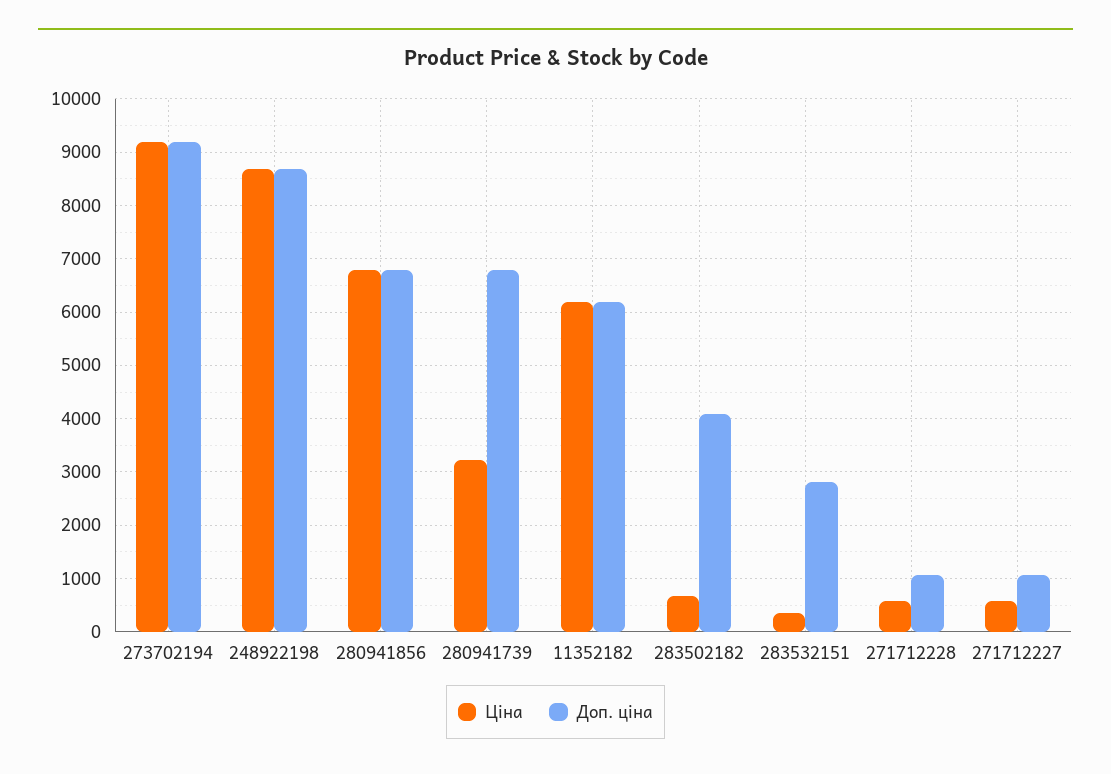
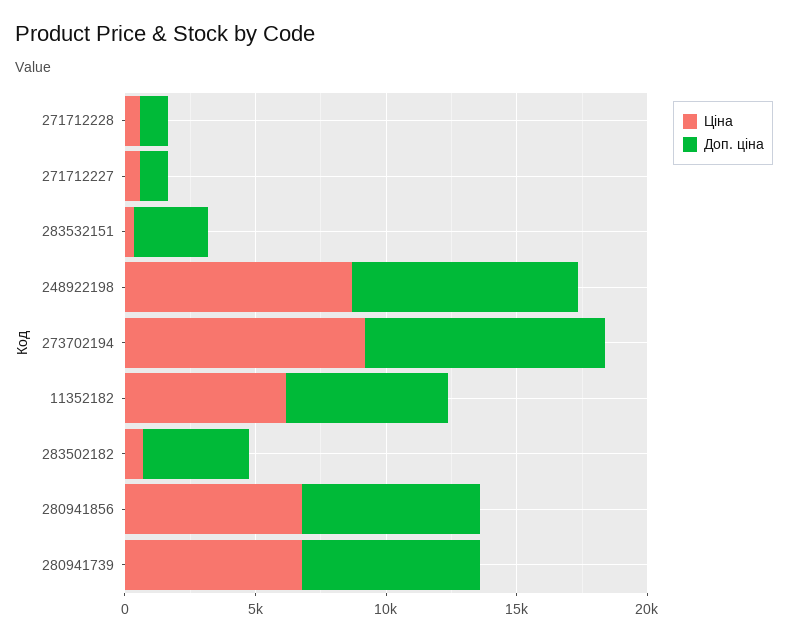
Ціна, 280941739: 3200 -> 7000

